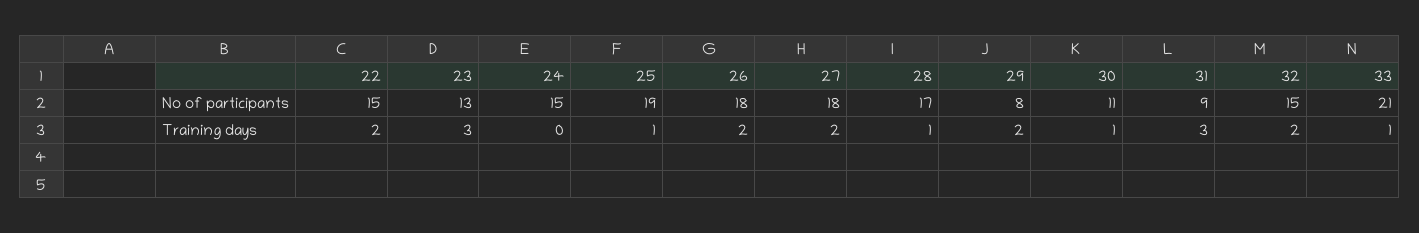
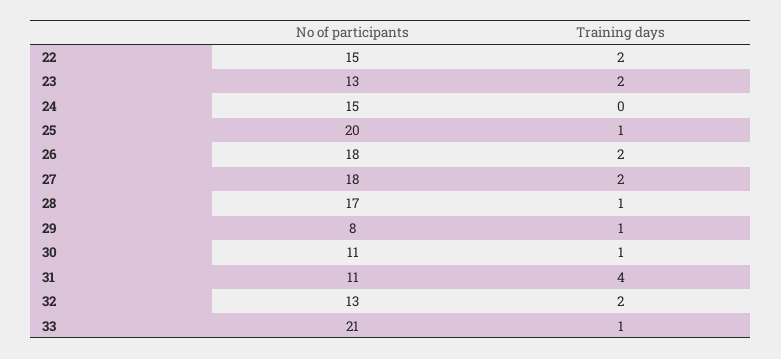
25, No of participants: 19 -> 20
31, No of participants: 9 -> 11
32, No of participants: 15 -> 13
23, Training days: 3 -> 2
29, Training days: 2 -> 1
31, Training days: 3 -> 4

